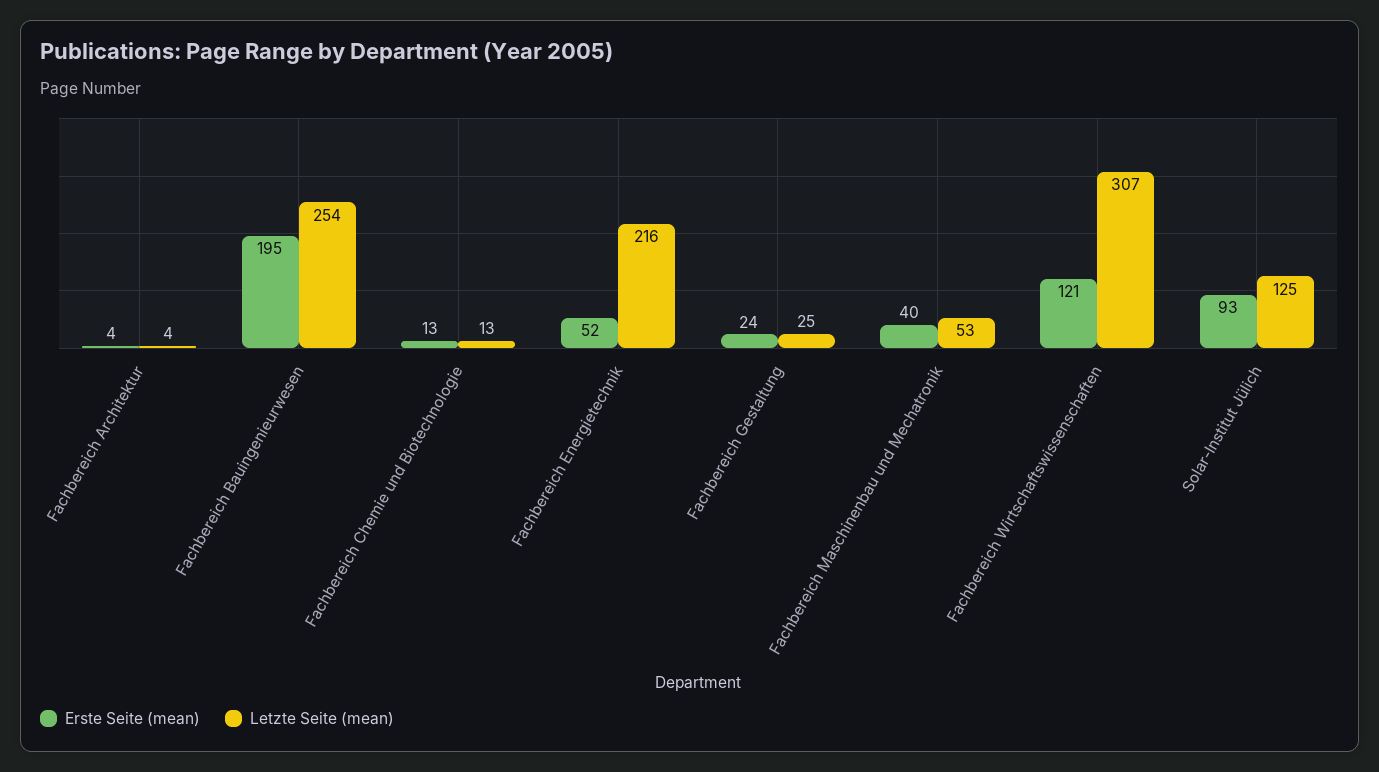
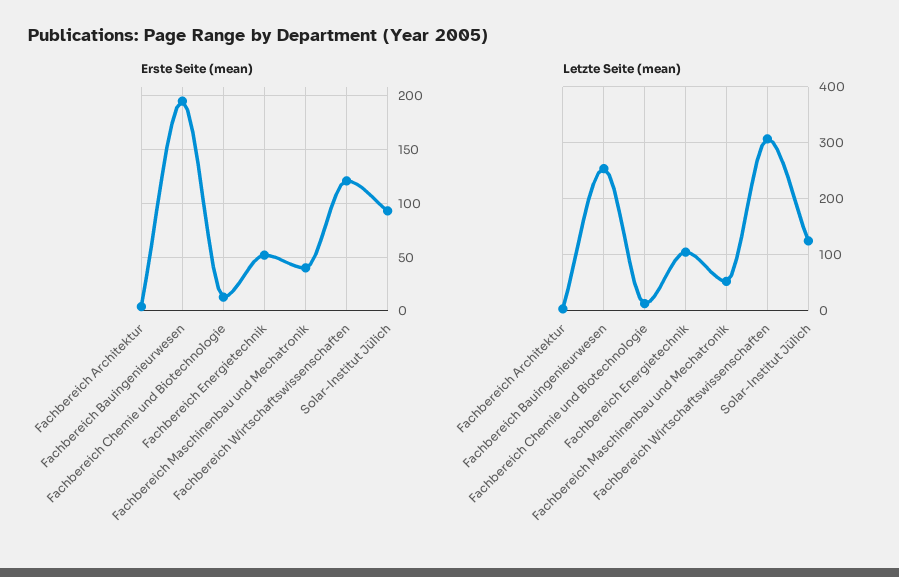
Letzte Seite (mean), Fachbereich Energietechnik: 216 -> 100
Erste Seite (mean), Fachbereich Gestaltung: 24 -> none
Letzte Seite (mean), Fachbereich Gestaltung: 25 -> none

